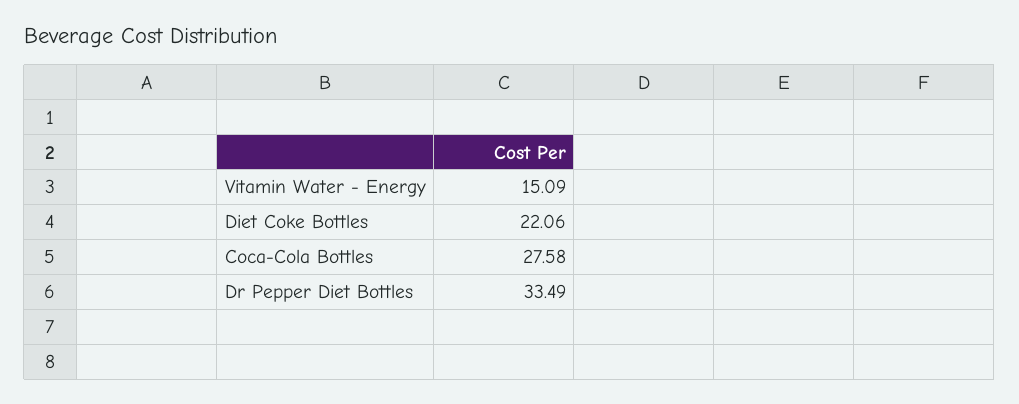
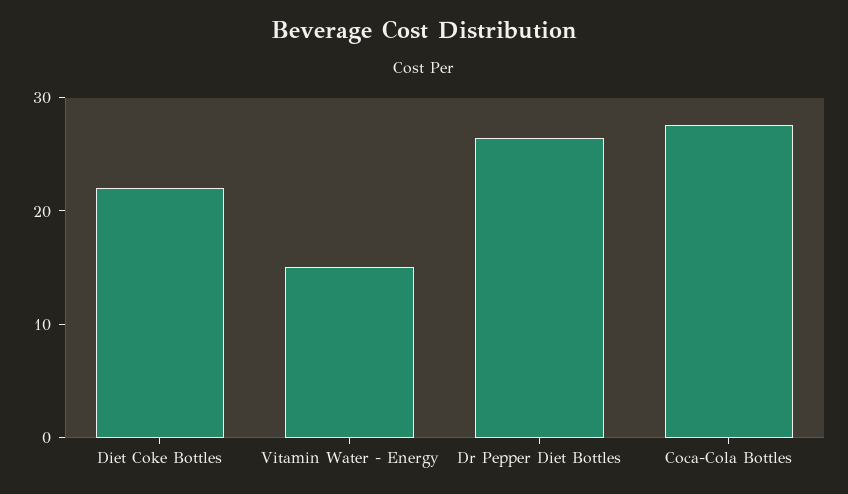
Dr Pepper Diet Bottles: 33.49 -> 26

